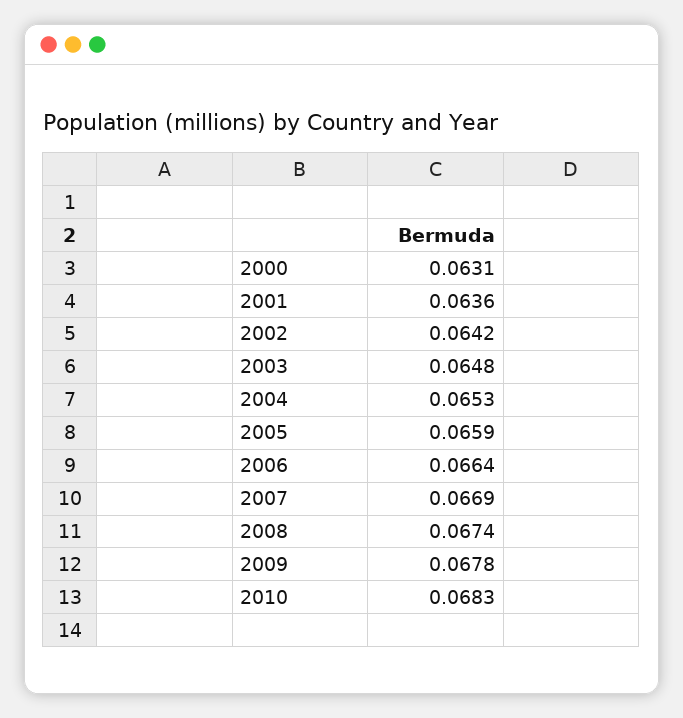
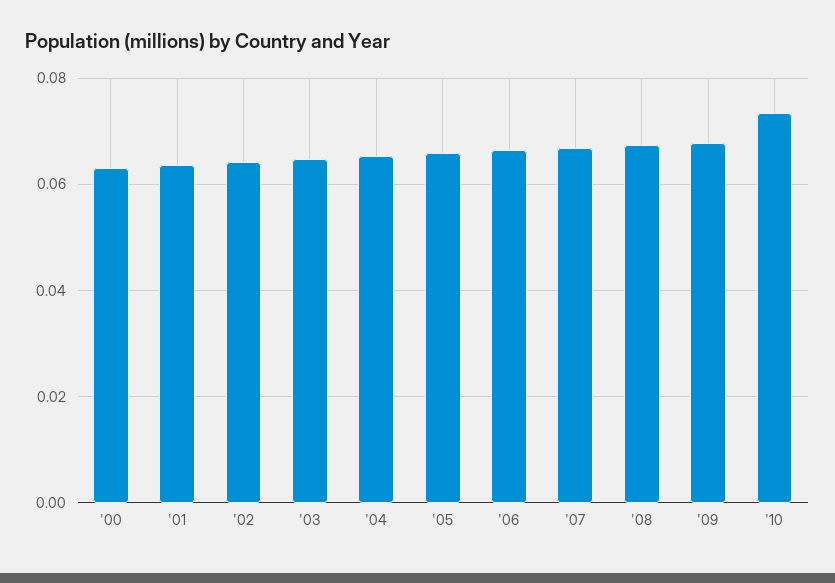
2010: 0.0683 -> 0.074

